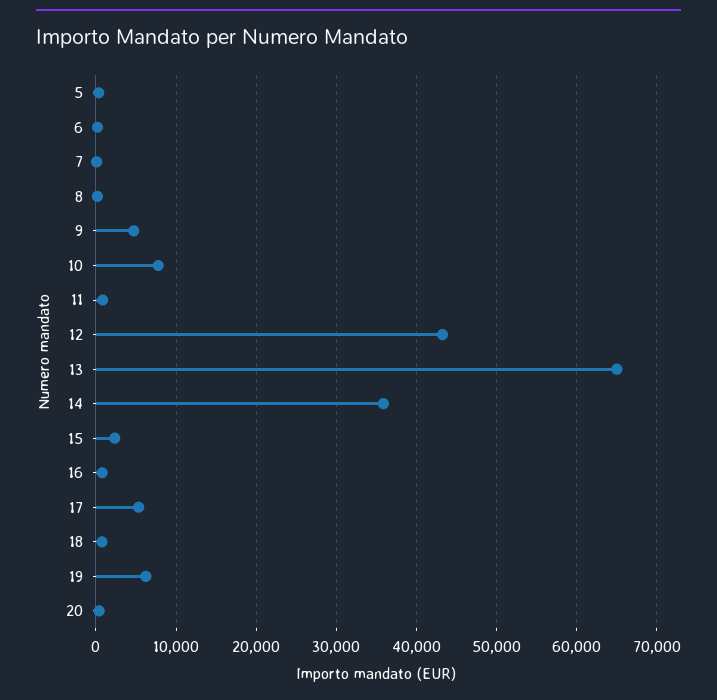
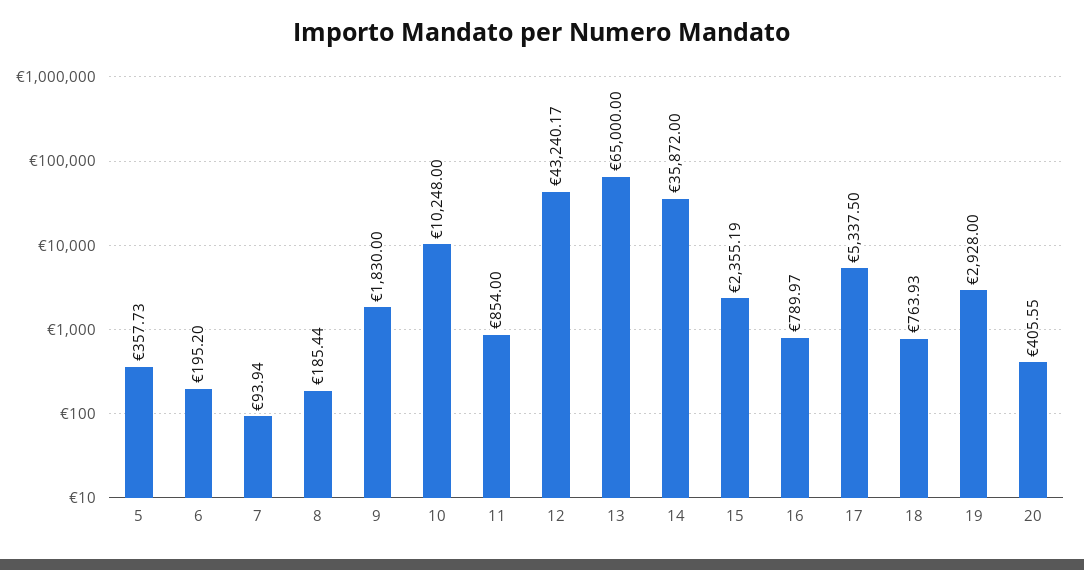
9: 5000 -> 1830
10: 8000 -> 10248
19: 6000 -> 2928

